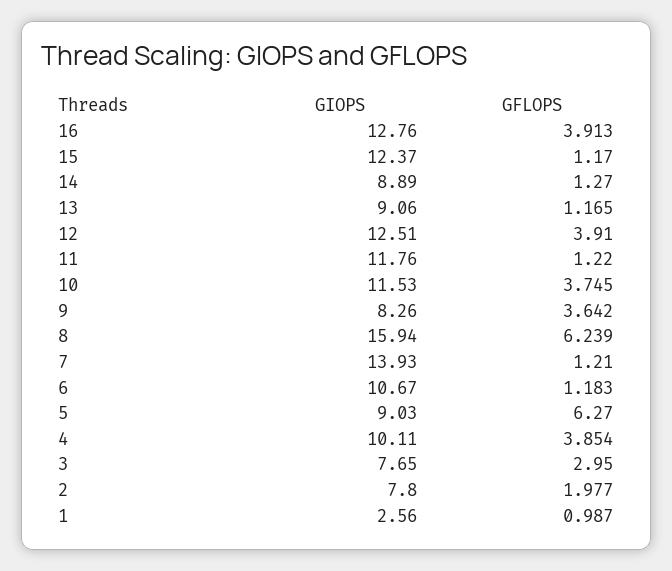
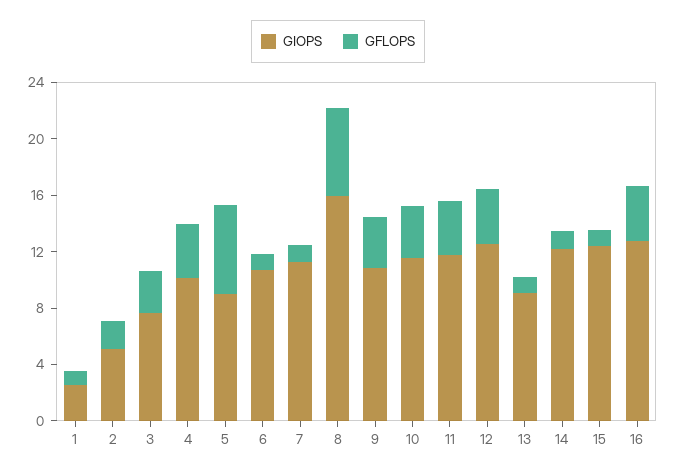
GIOPS, 14: 8.89 -> 12
GFLOPS, 11: 1.22 -> 4
GIOPS, 9: 8.26 -> 11
GIOPS, 7: 13.93 -> 11
GIOPS, 2: 7.8 -> 5

